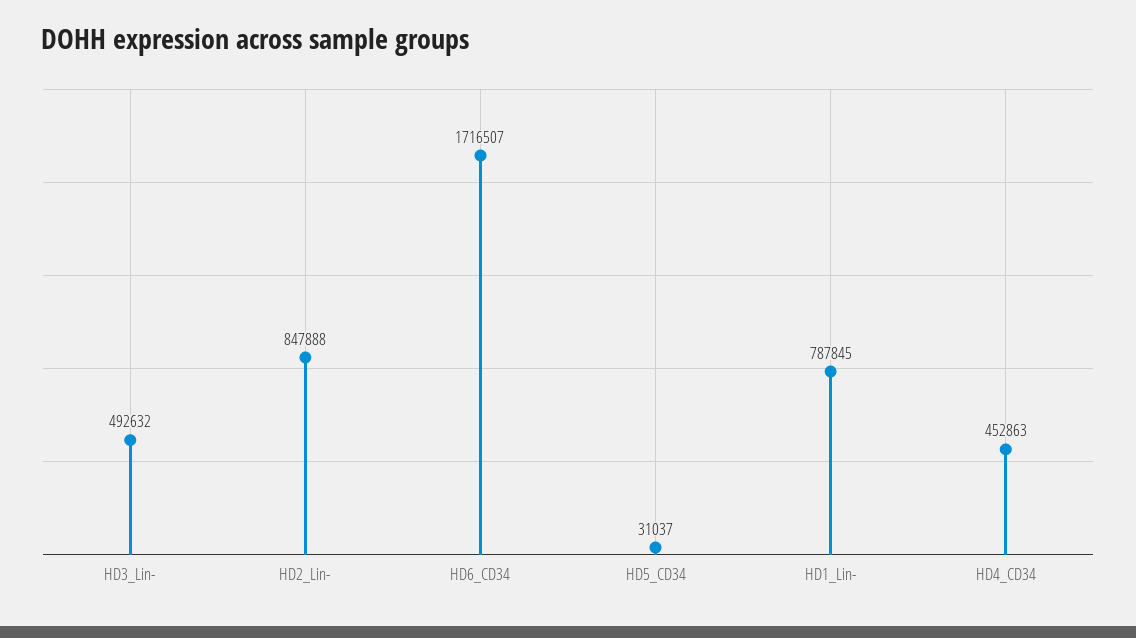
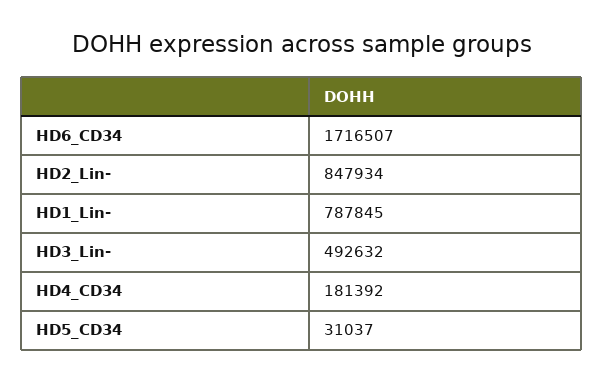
HD2_Lin-: 847888 -> 847934
HD4_CD34: 452863 -> 181392

